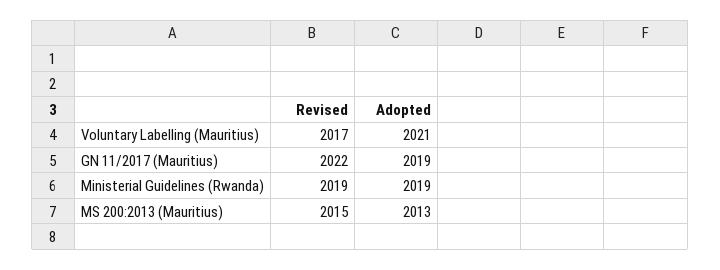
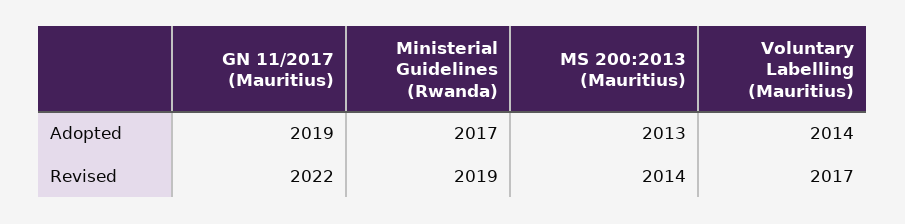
Adopted, Voluntary Labelling (Mauritius): 2021 -> 2014
Adopted, Ministerial Guidelines (Rwanda): 2019 -> 2017
Revised, MS 200:2013 (Mauritius): 2015 -> 2014

